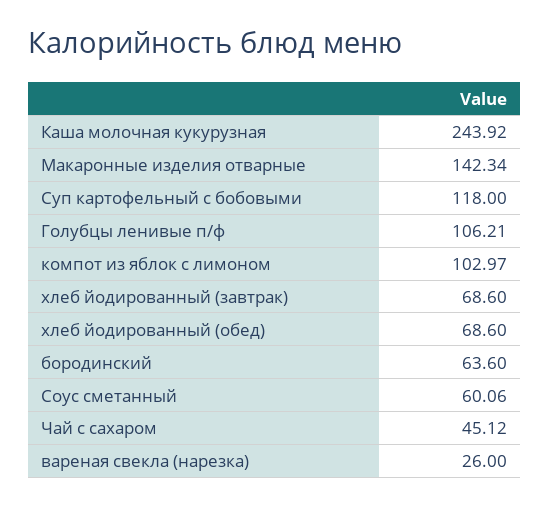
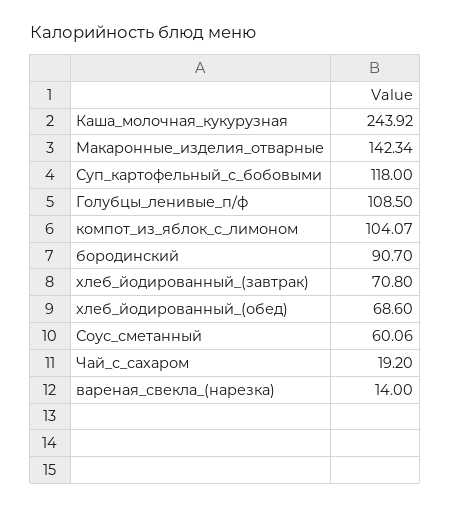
Голубцы ленивые п/ф: 106.21 -> 108.5
компот из яблок с лимоном: 102.97 -> 104.07
хлеб йодированный (завтрак): 68.6 -> 70.8
бородинский: 63.6 -> 90.7
Чай с сахаром: 45.12 -> 19.2
вареная свекла (нарезка): 26 -> 14

